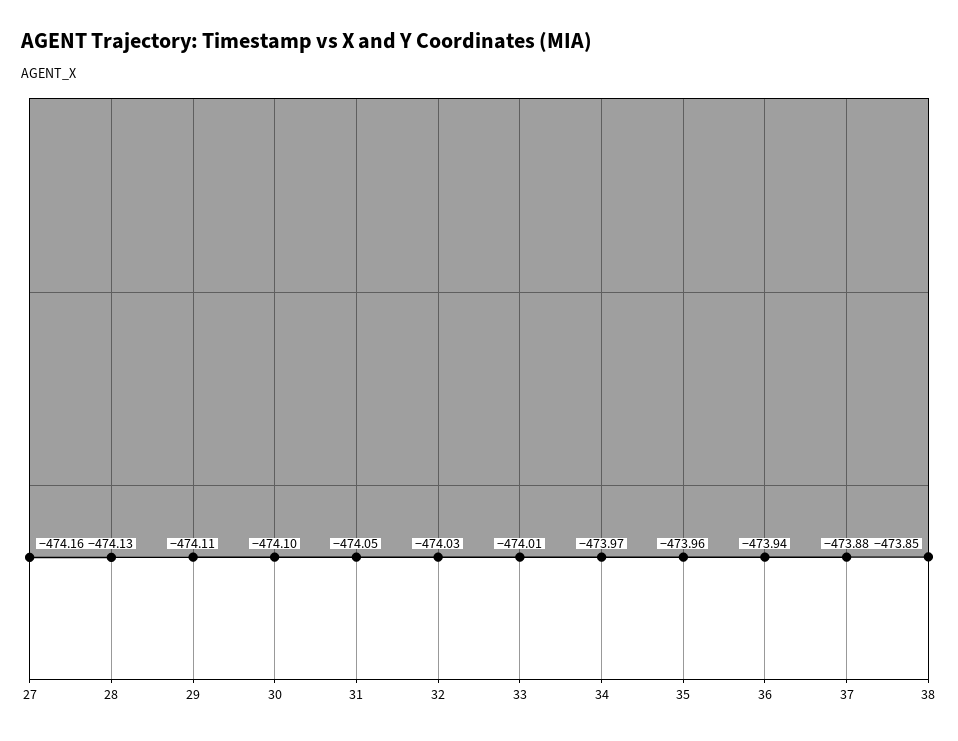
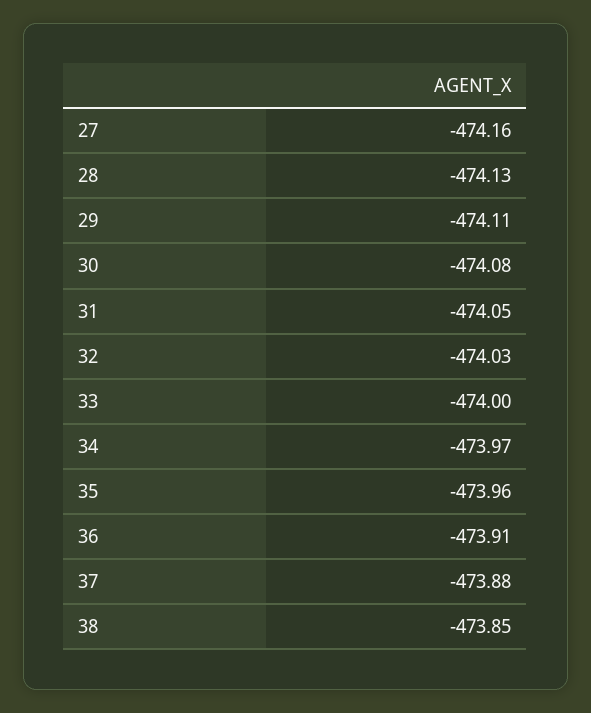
30: -474.1 -> -474.08
33: -474.01 -> -474
36: -473.94 -> -473.91

